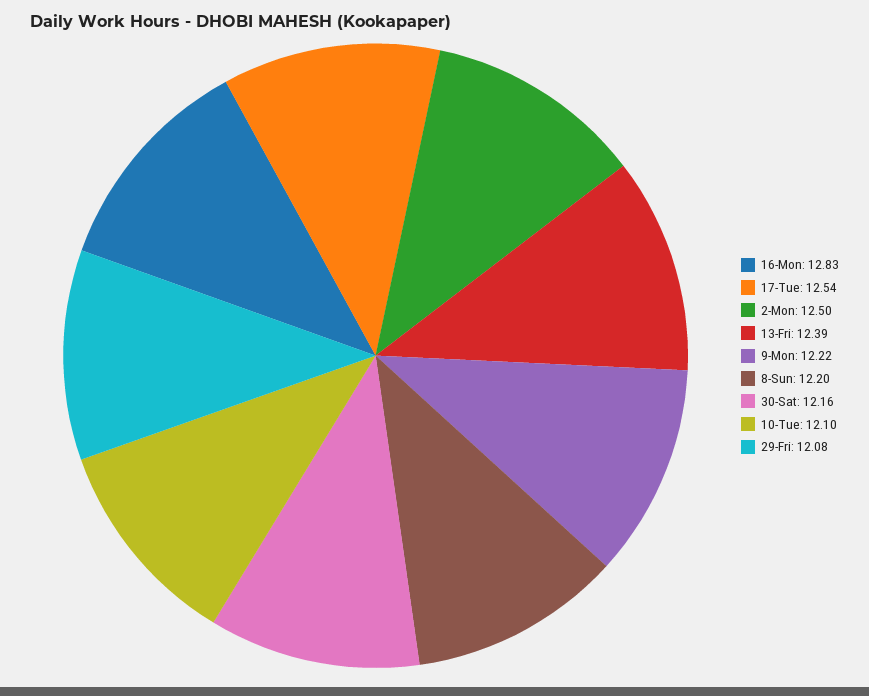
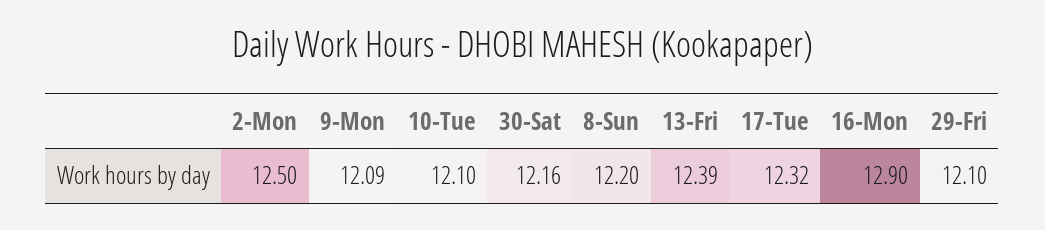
16-Mon: 12.83 -> 12.9
17-Tue: 12.54 -> 12.32
9-Mon: 12.22 -> 12.09
29-Fri: 12.08 -> 12.1

